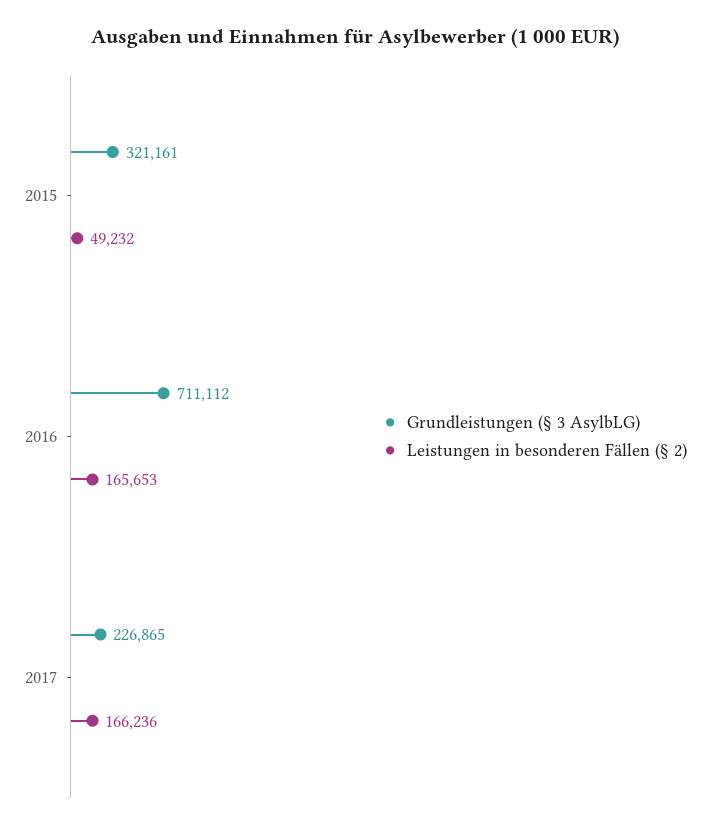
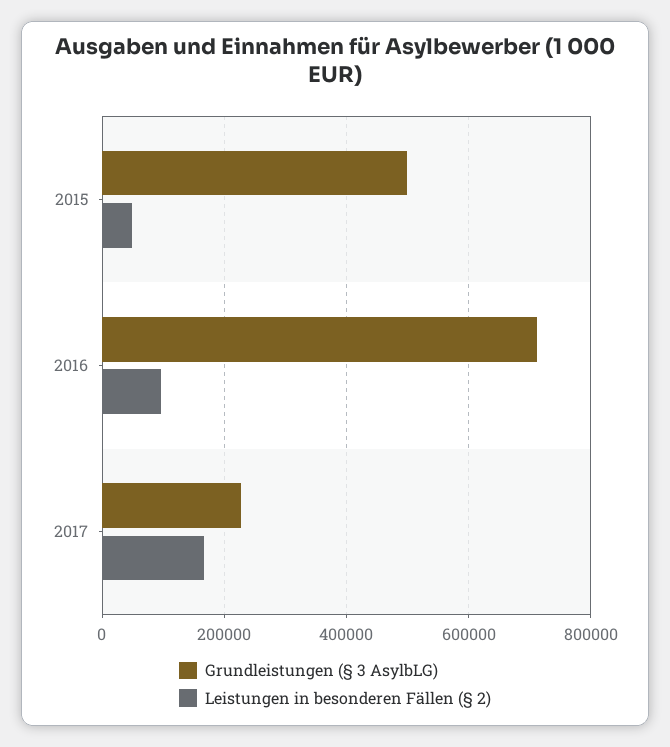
Grundleistungen (§ 3 AsylbLG), 2015: 321161 -> 500000
Leistungen in besonderen Fällen (§ 2), 2016: 165653 -> 100000

